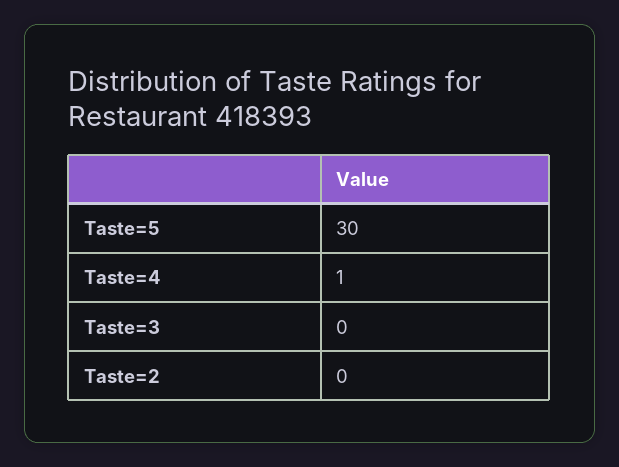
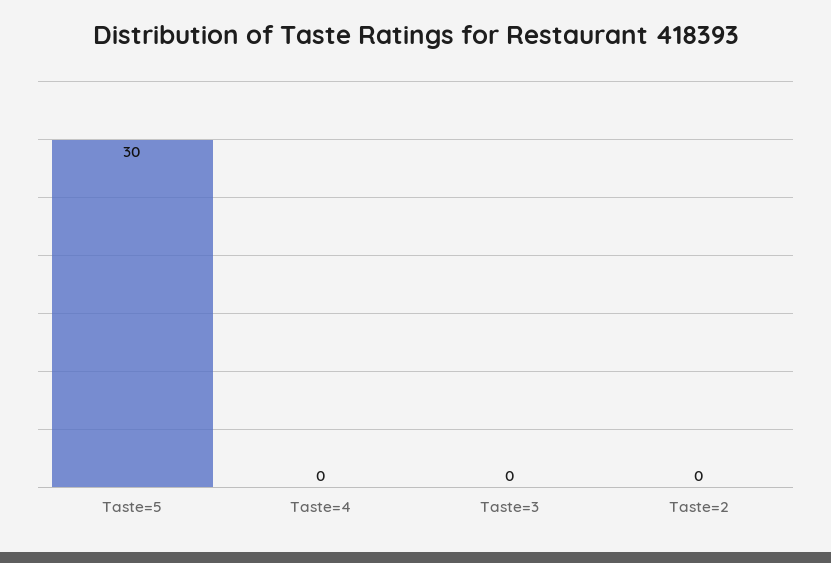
Taste=4: 1 -> 0

